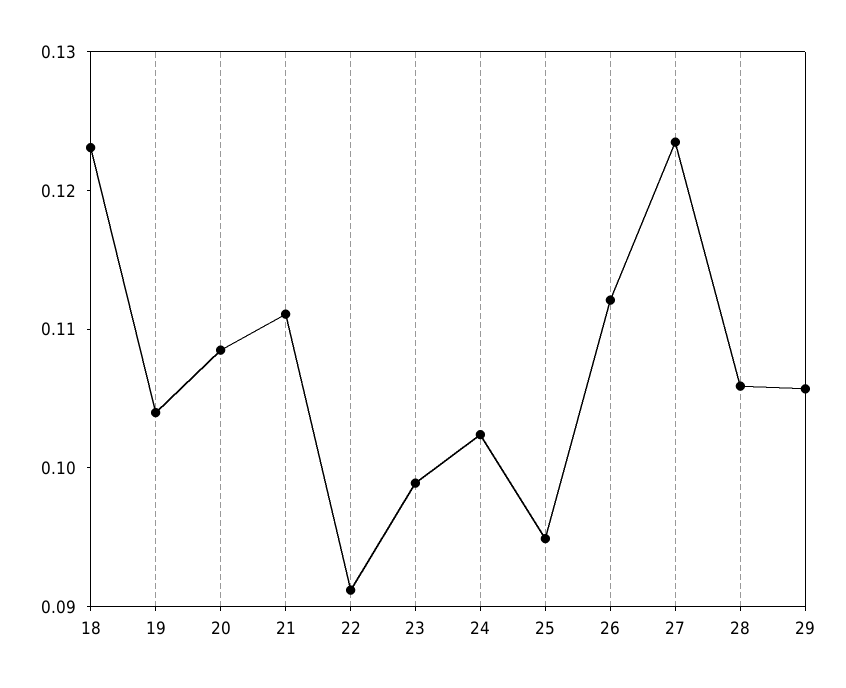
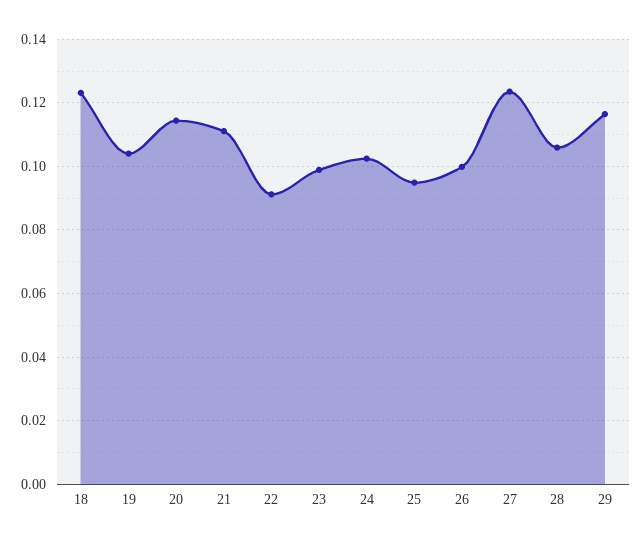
20: 0.108 -> 0.114
26: 0.112 -> 0.1
29: 0.106 -> 0.116

